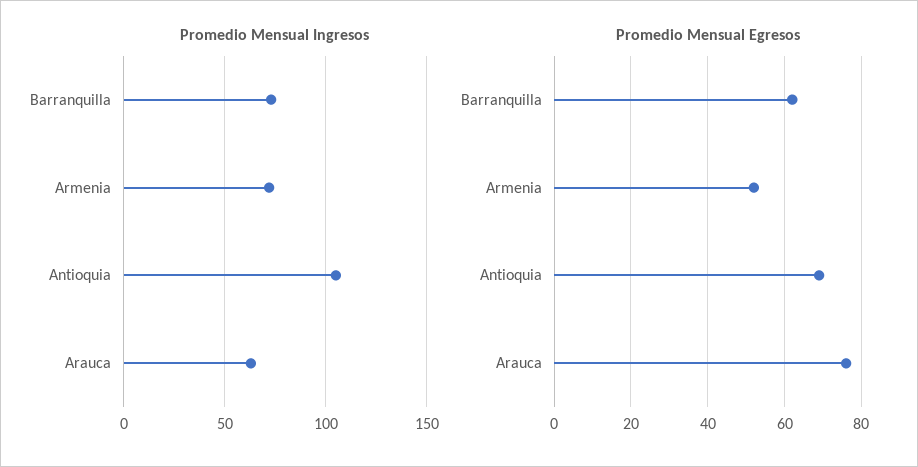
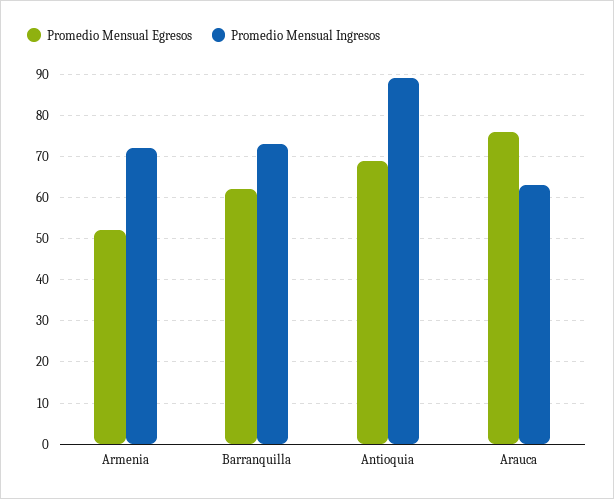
Promedio Mensual Ingresos, Antioquia: 105 -> 90

